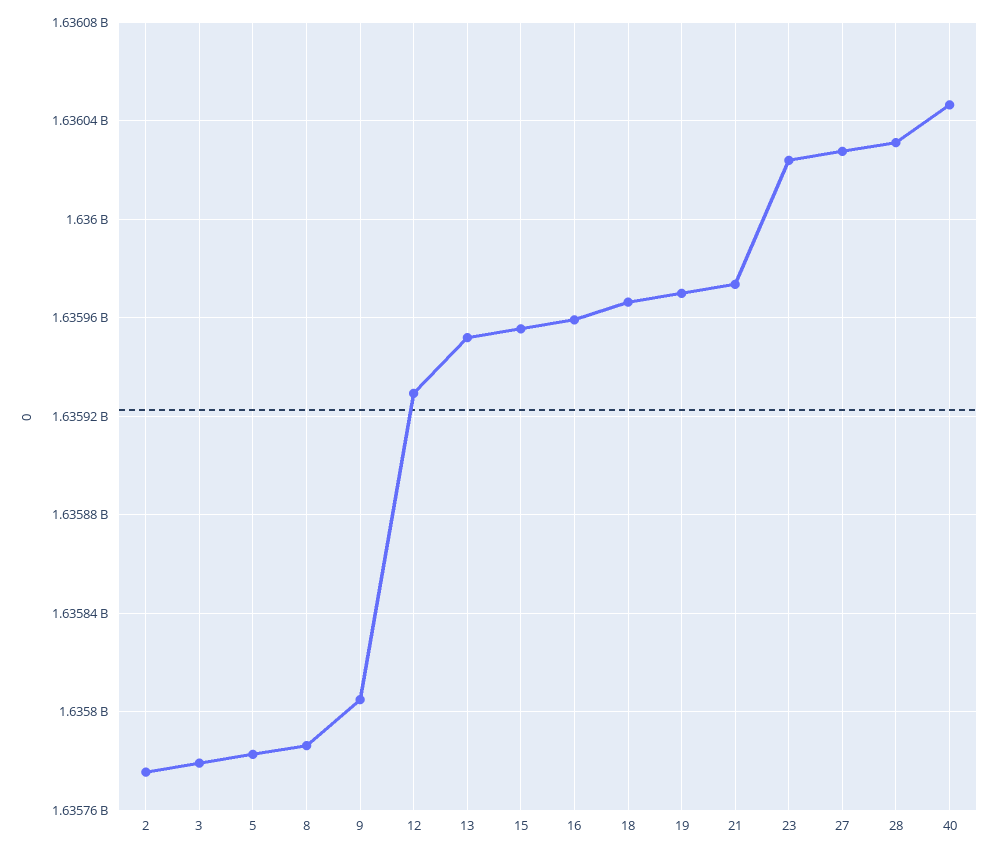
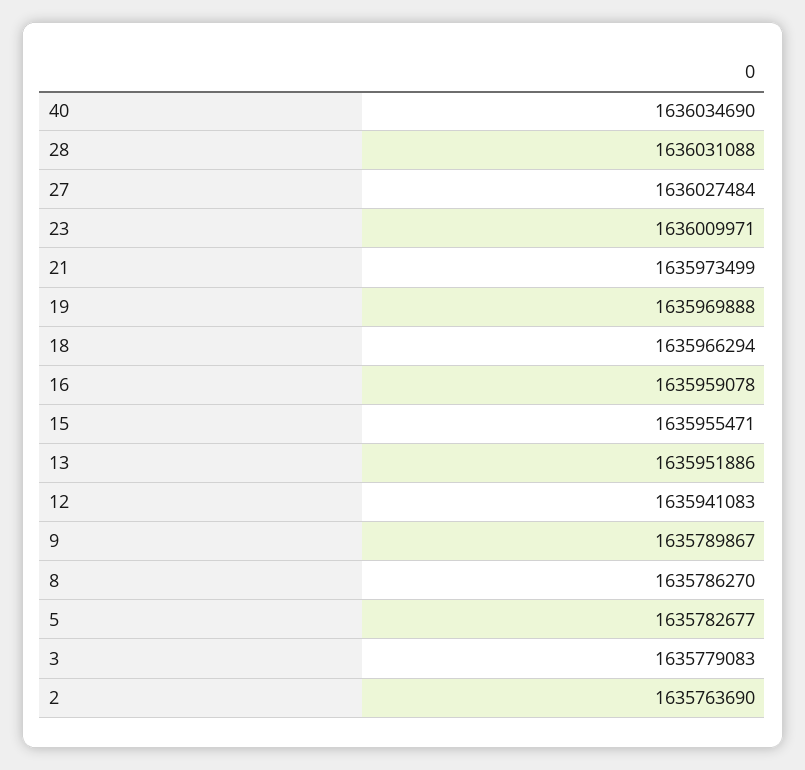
2: 1635775000 -> 1635763690
9: 1635805000 -> 1635789867
12: 1635930000 -> 1635941083
23: 1636025000 -> 1636009971
40: 1636045000 -> 1636034690

